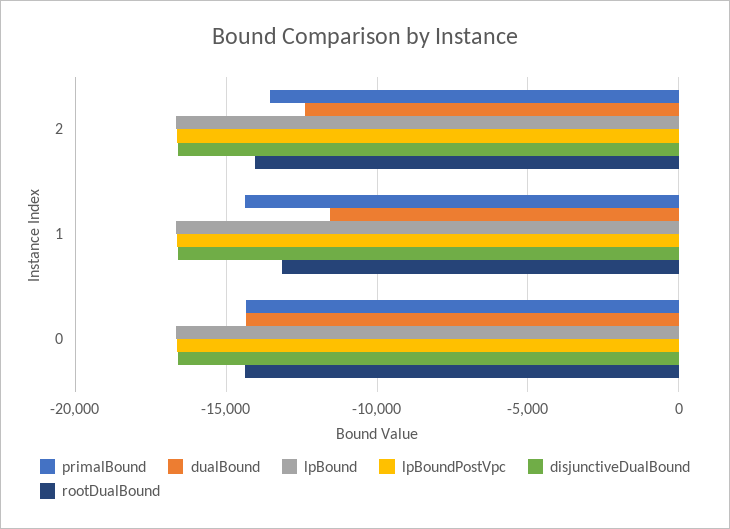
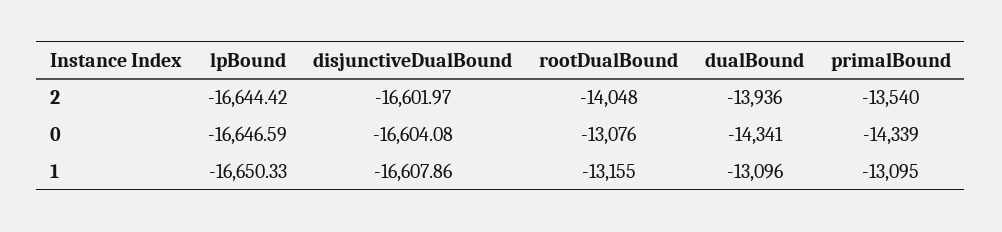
dualBound, 2: -12500 -> -13936
lpBoundPostVpc, 2: -16500 -> none
primalBound, 1: -14500 -> -13095
dualBound, 1: -11500 -> -13096
lpBoundPostVpc, 1: -16500 -> none
lpBoundPostVpc, 0: -16500 -> none
rootDualBound, 0: -14500 -> -13076

